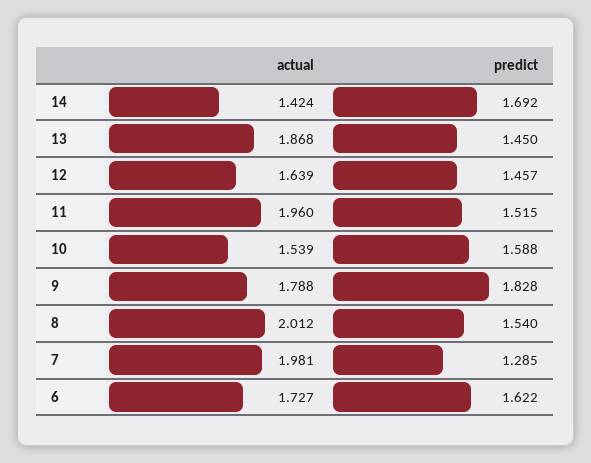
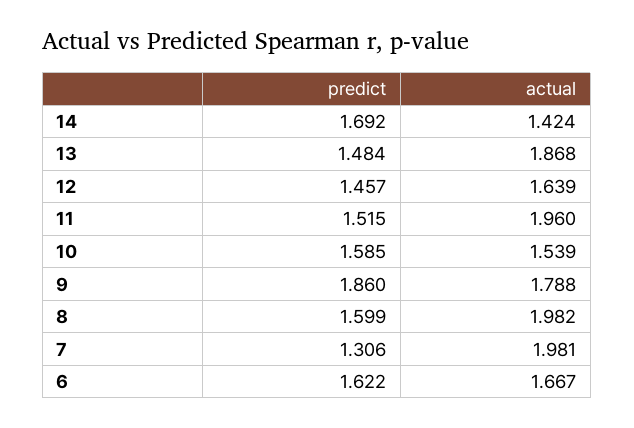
predict, 13: 1.45 -> 1.484
predict, 10: 1.588 -> 1.585
predict, 9: 1.828 -> 1.86
actual, 8: 2.012 -> 1.982
predict, 8: 1.54 -> 1.599
predict, 7: 1.285 -> 1.306
actual, 6: 1.727 -> 1.667

